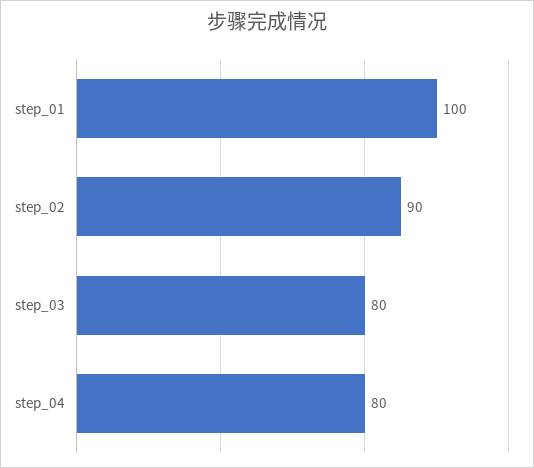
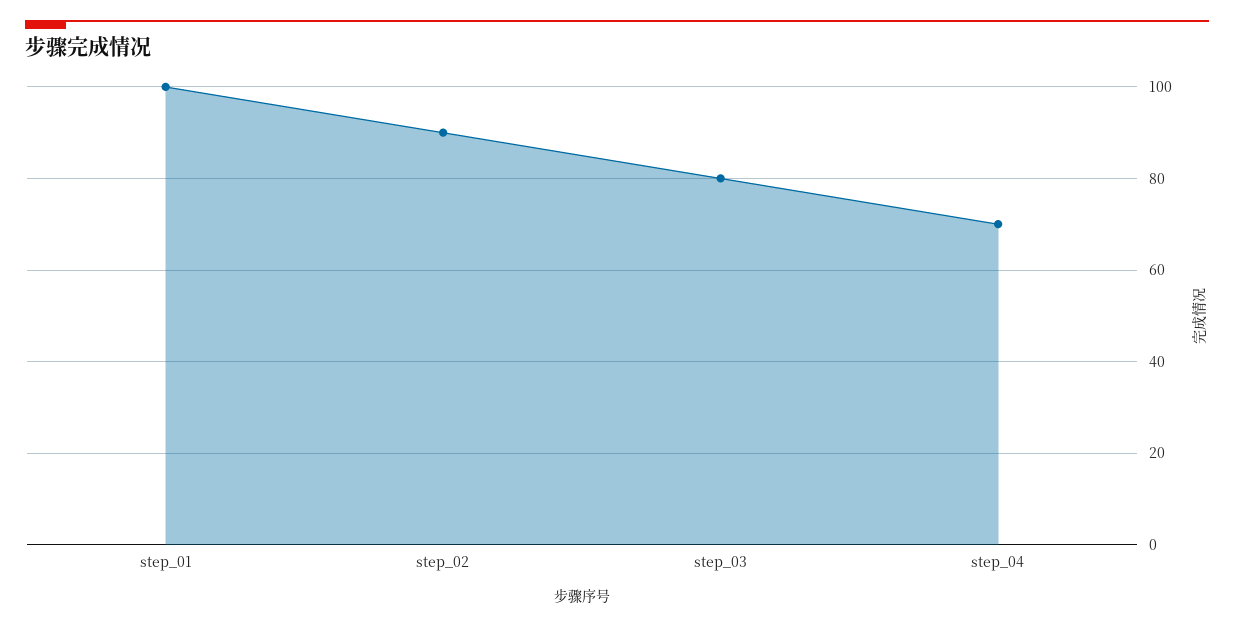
step_04: 80 -> 70

